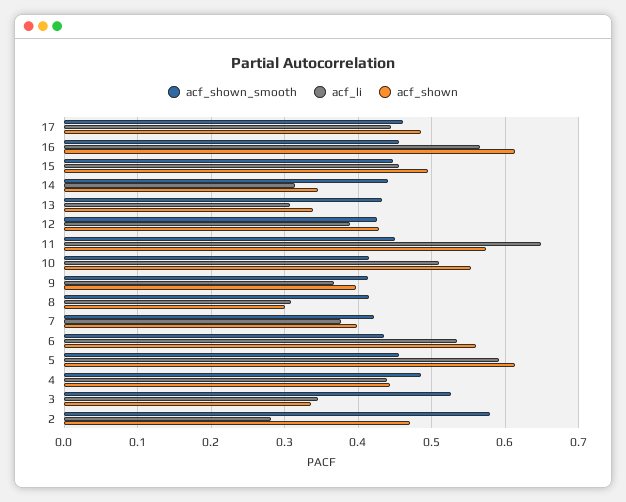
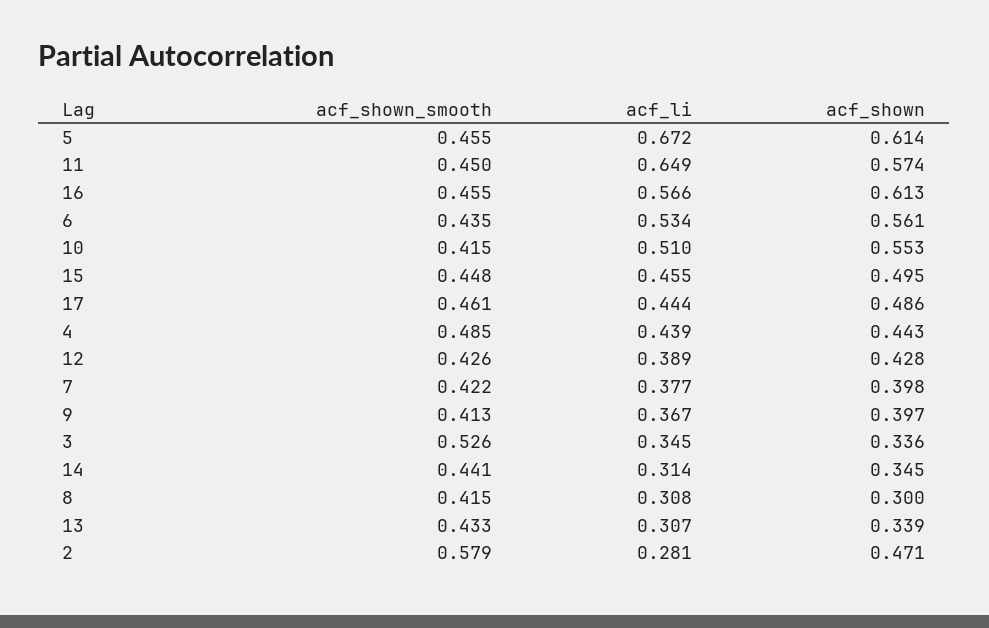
acf_li, 5: 0.59 -> 0.672

